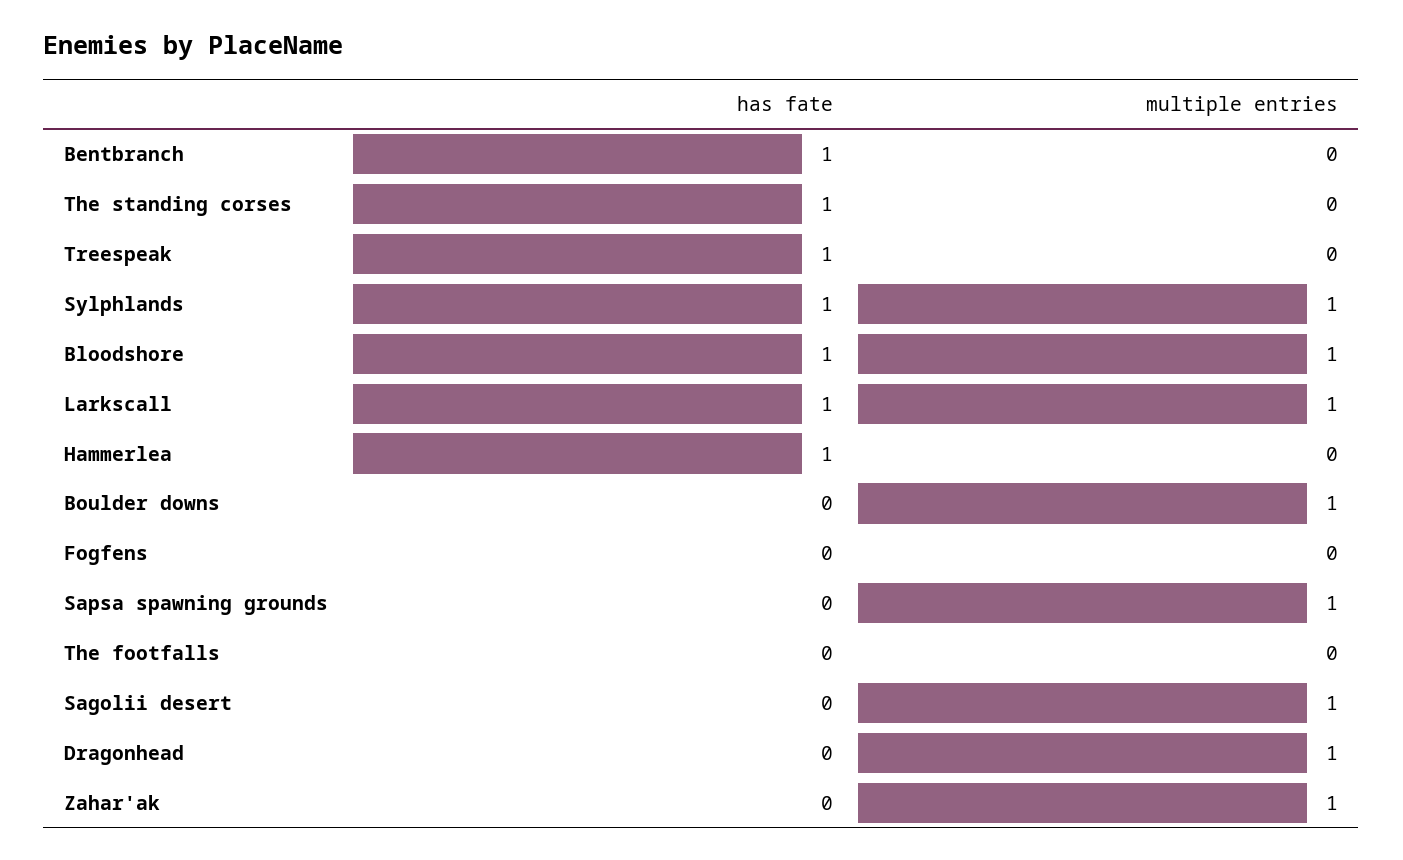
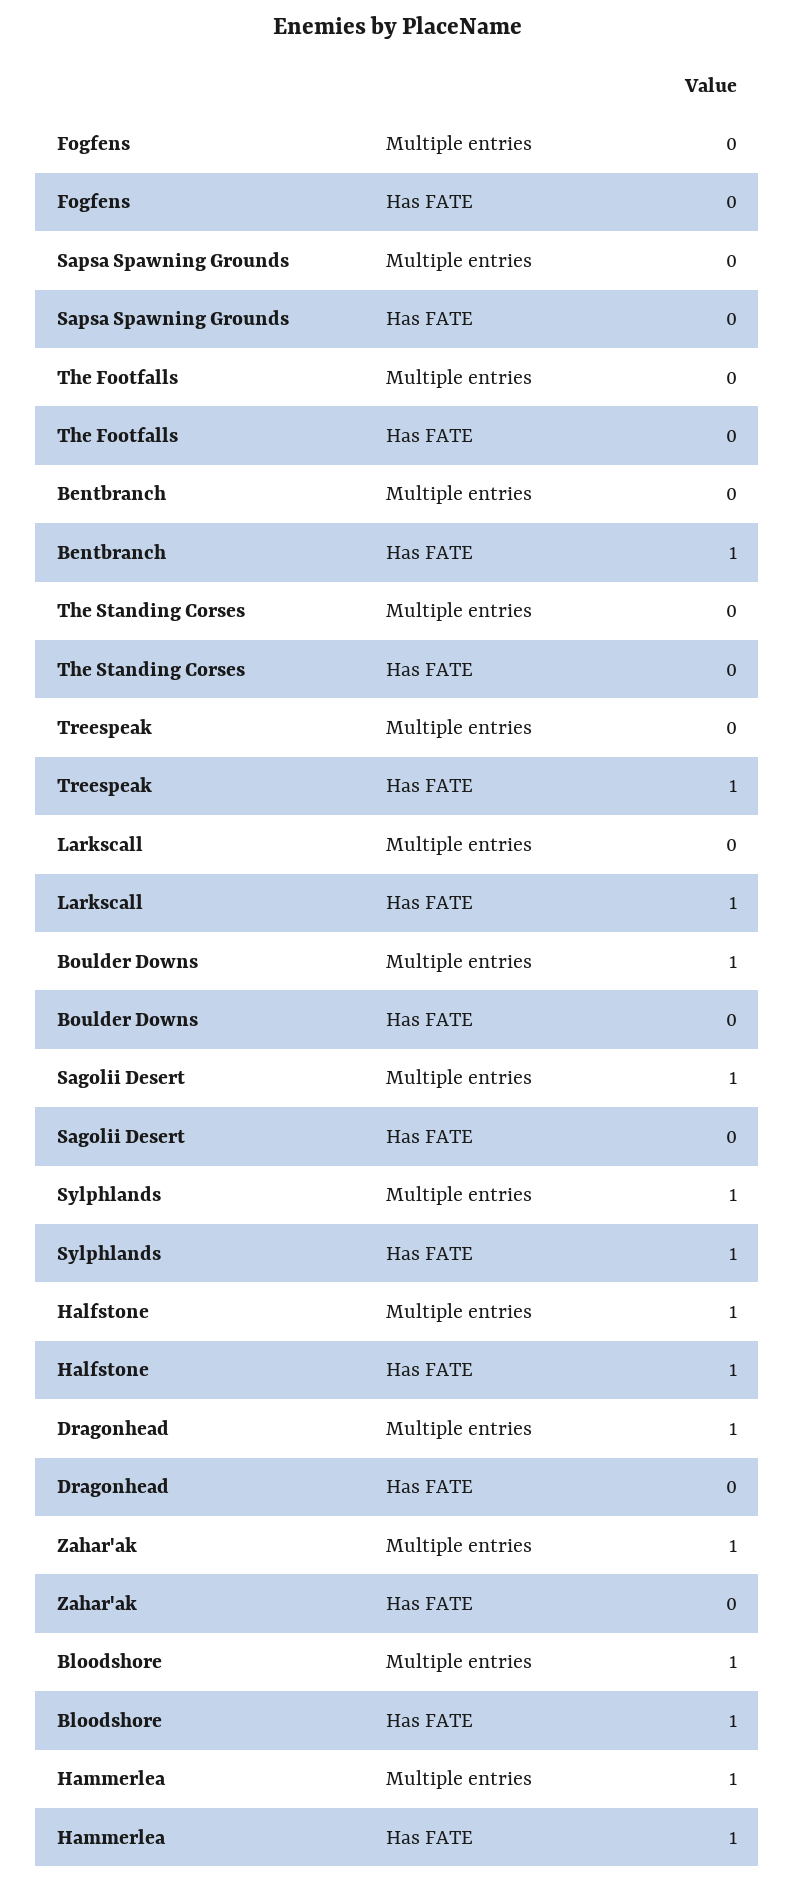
has fate, The standing corses: 1 -> 0
multiple entries, Larkscall: 1 -> 0
multiple entries, Hammerlea: 0 -> 1
multiple entries, Sapsa spawning grounds: 1 -> 0
multiple entries, Halfstone: none -> 1
has fate, Halfstone: none -> 1

